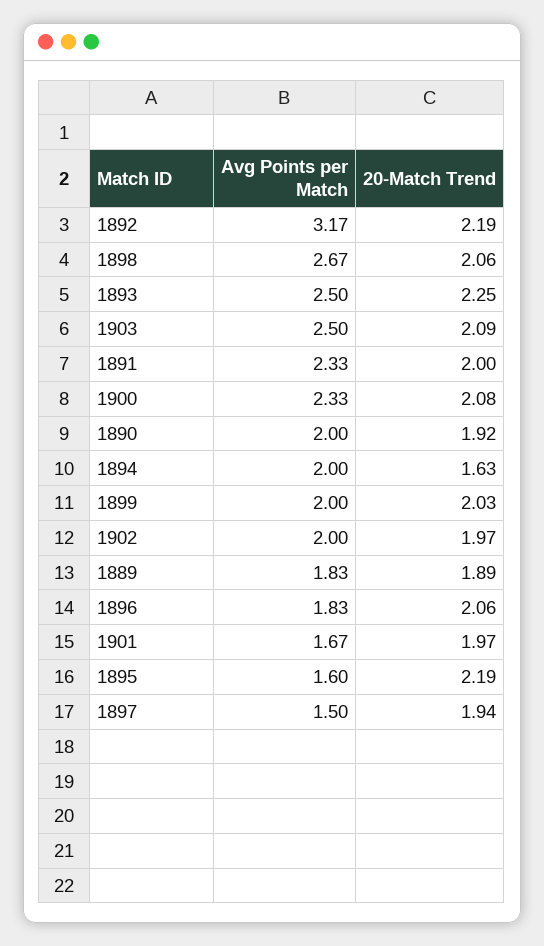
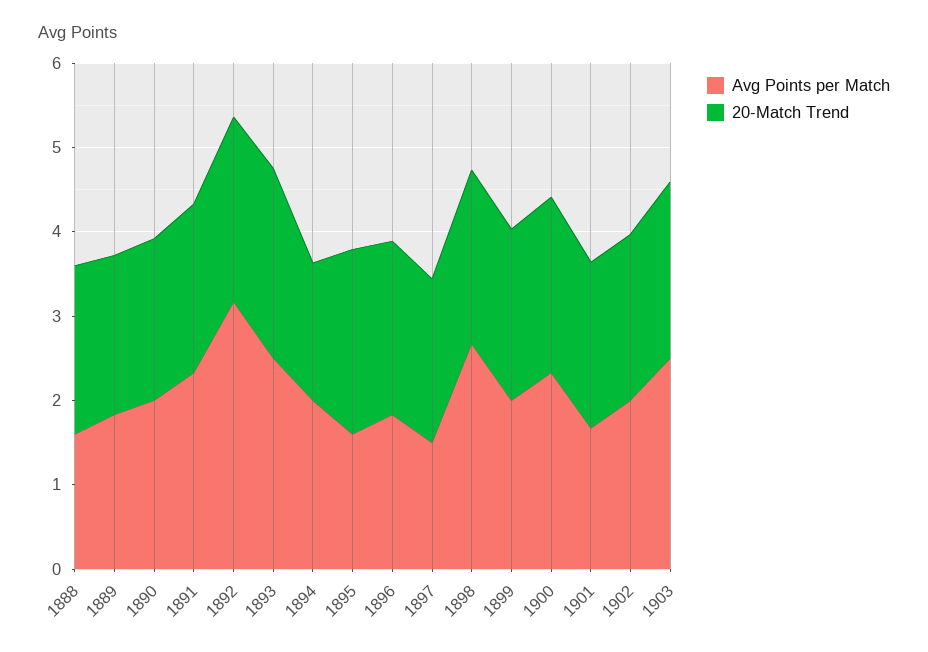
Avg Points per Match, 1888: none -> 1.6
20-Match Trend, 1888: none -> 2

